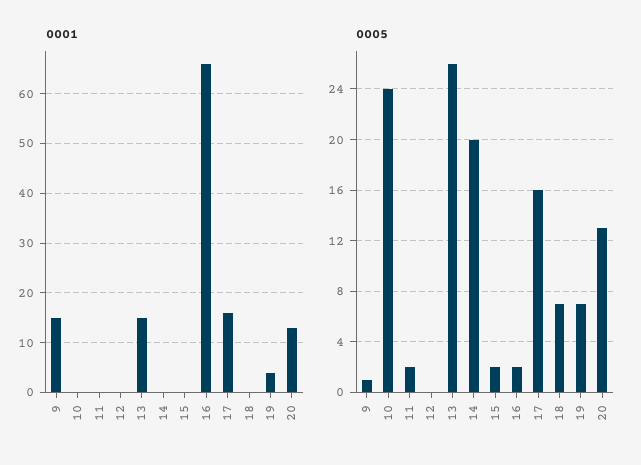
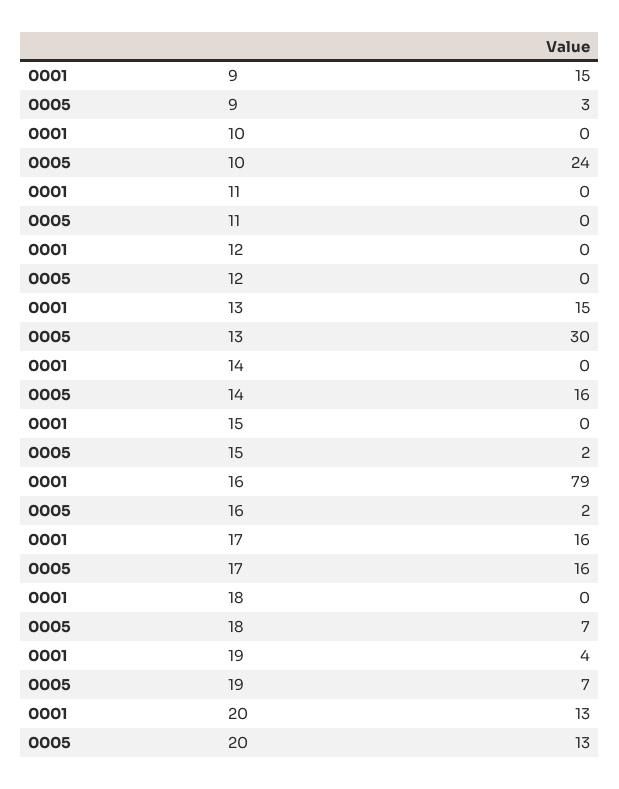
0001, 16: 65 -> 79
0005, 9: 1 -> 3
0005, 11: 2 -> 0
0005, 13: 26 -> 30
0005, 14: 20 -> 16

